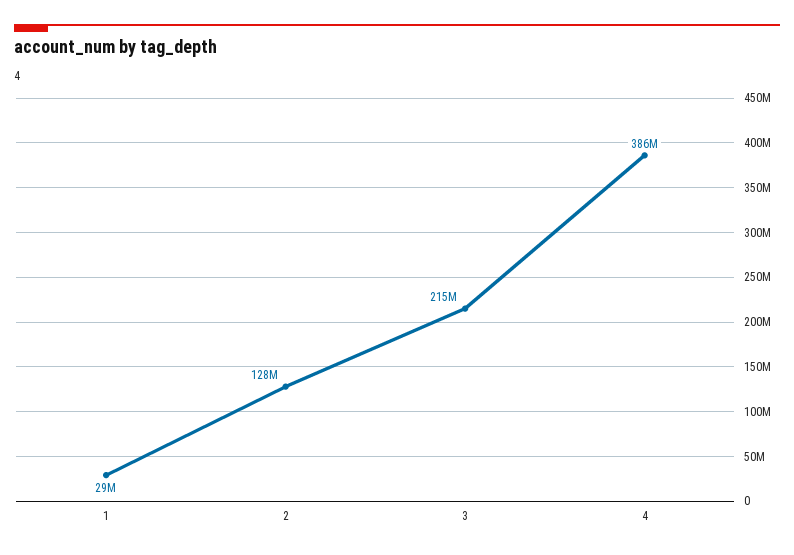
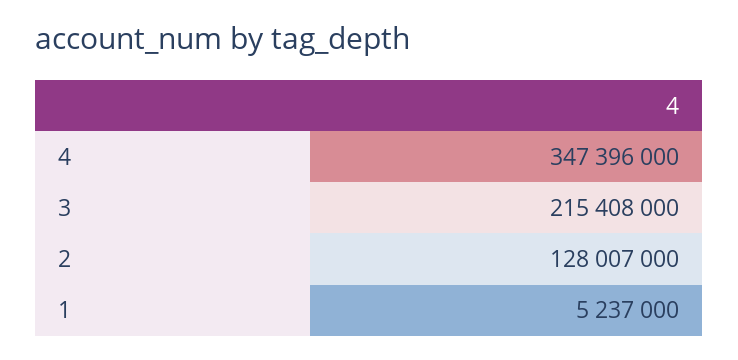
1: 29000000 -> 5237000
4: 386000000 -> 347396000

